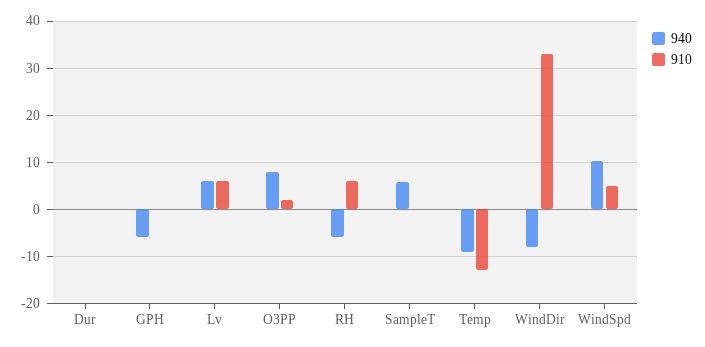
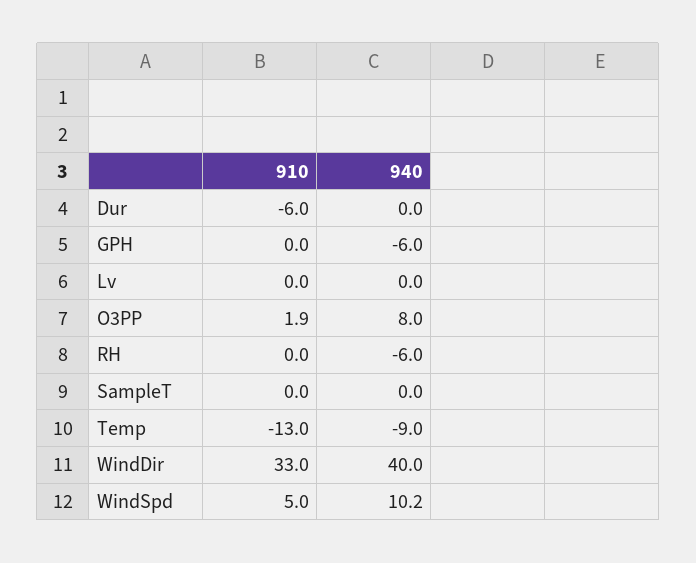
910, Dur: 0 -> -6
940, Lv: 6 -> 0
910, Lv: 6 -> 0
910, RH: 6 -> 0
940, SampleT: 6 -> 0
940, WindDir: -8 -> 40

